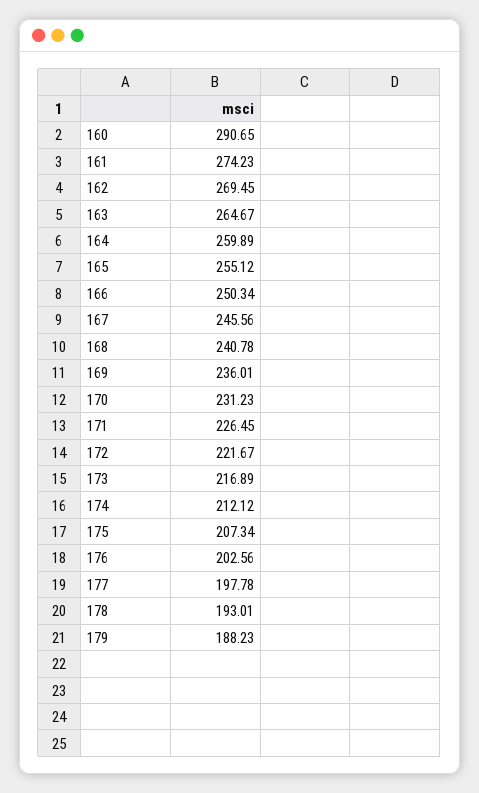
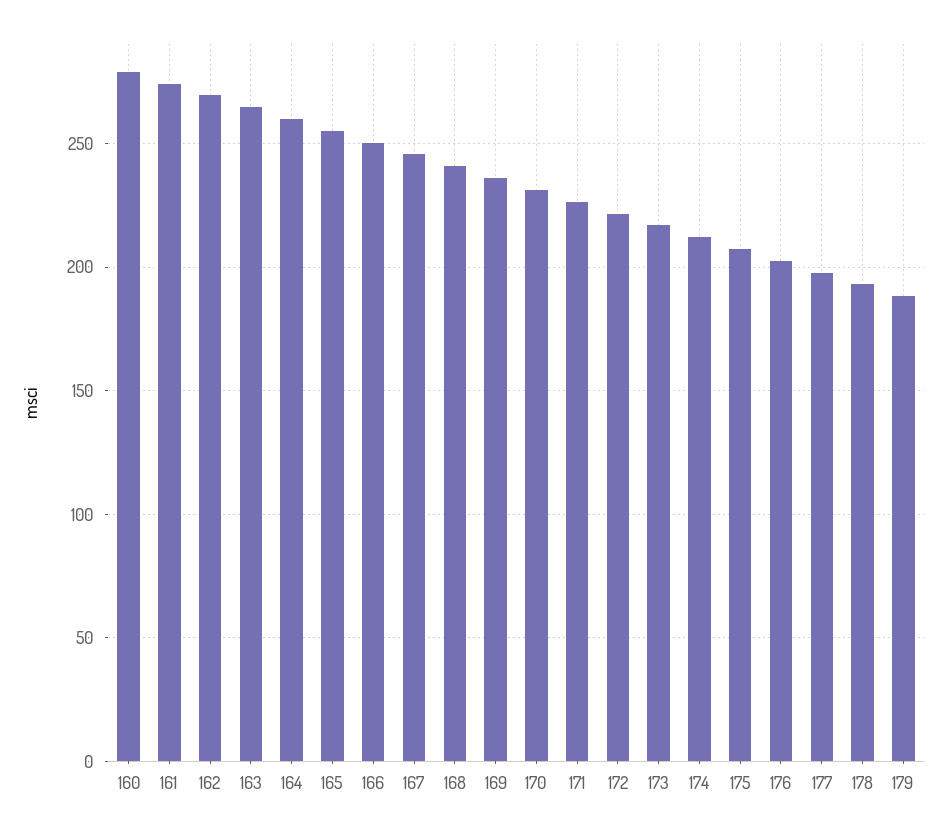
160: 290.65 -> 280

